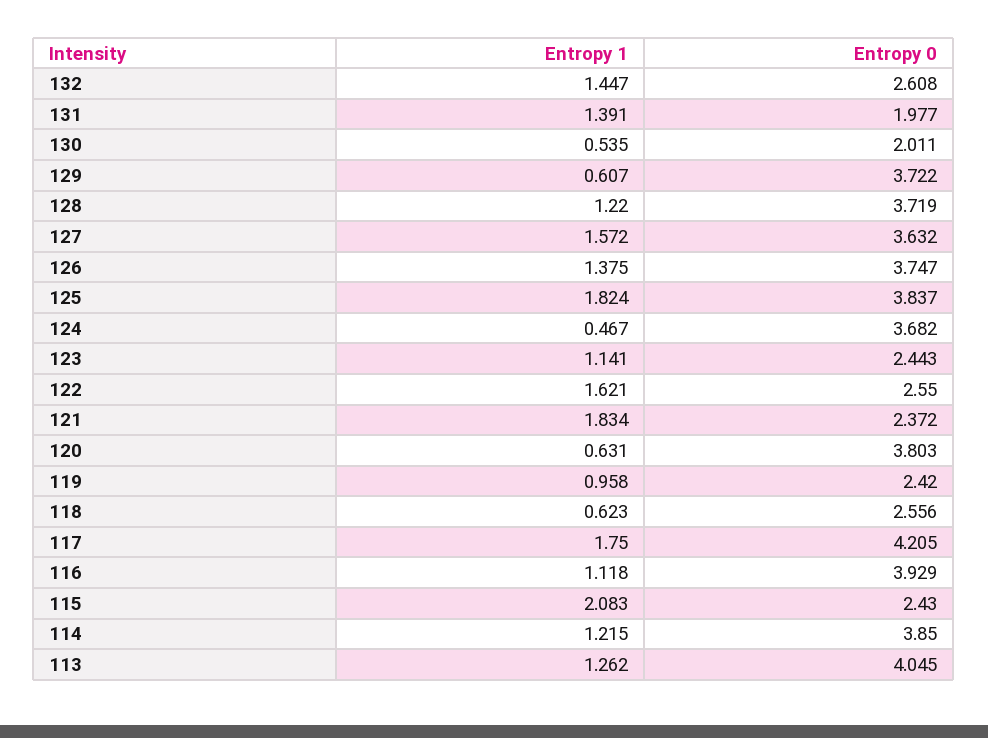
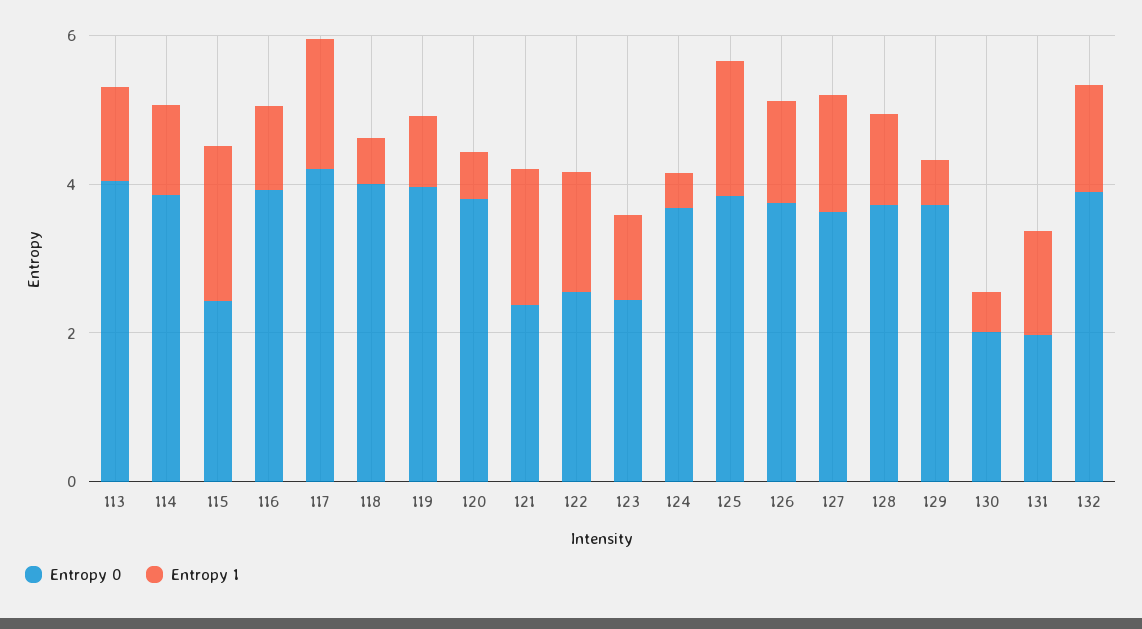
Entropy 0, 132: 2.608 -> 4
Entropy 0, 119: 2.42 -> 4
Entropy 0, 118: 2.556 -> 4

